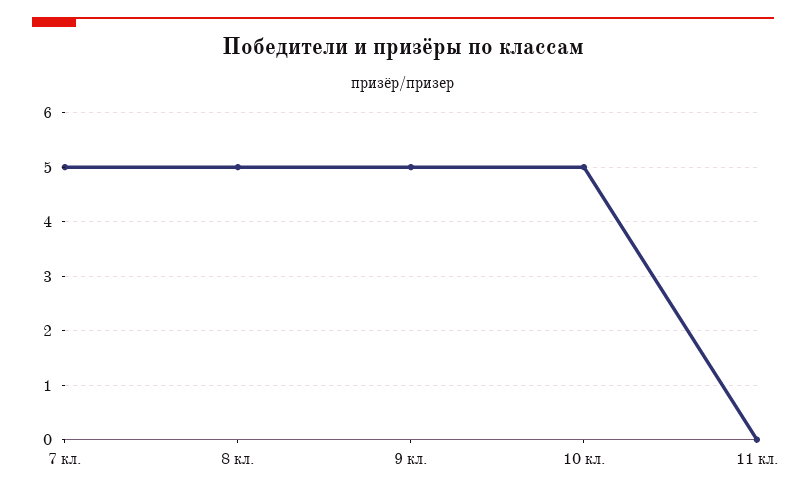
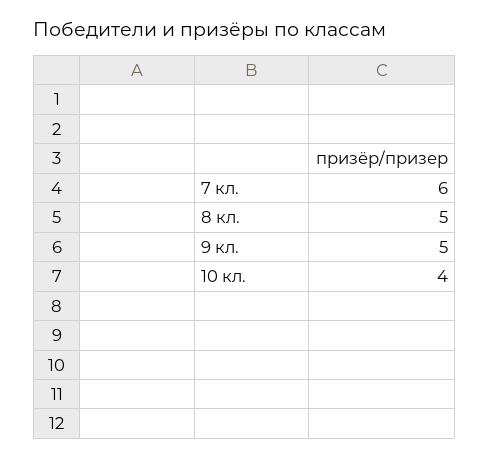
7 кл.: 5 -> 6
10 кл.: 5 -> 4
11 кл.: 0 -> none

